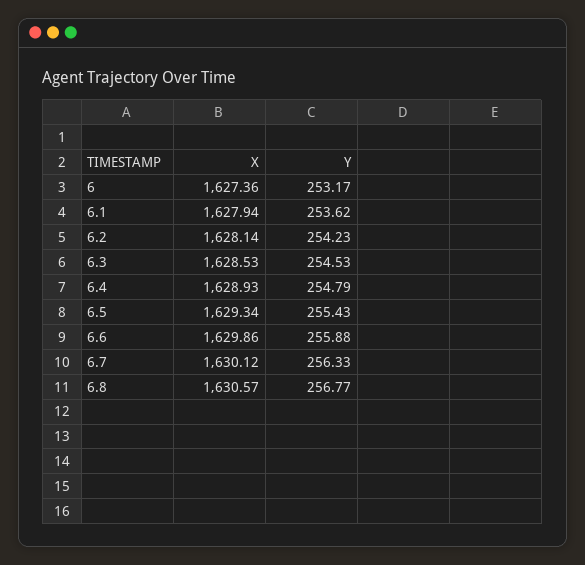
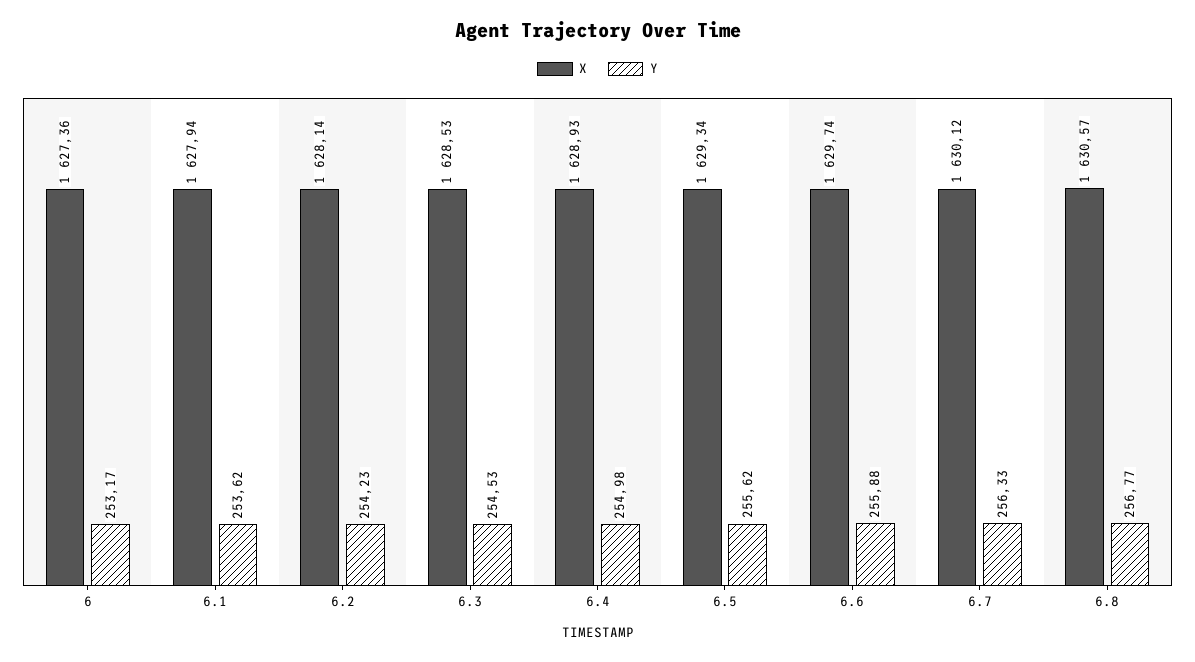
Y, 6.4: 254.79 -> 254.98
Y, 6.5: 255.43 -> 255.62
X, 6.6: 1629.86 -> 1629.74

